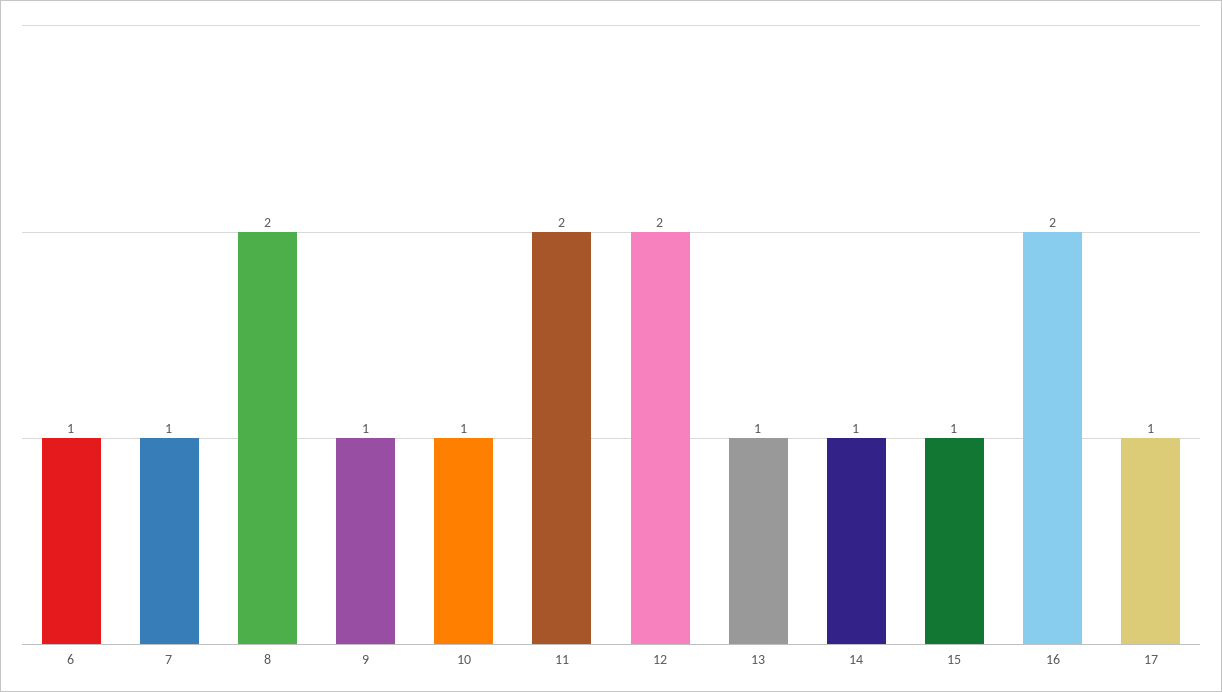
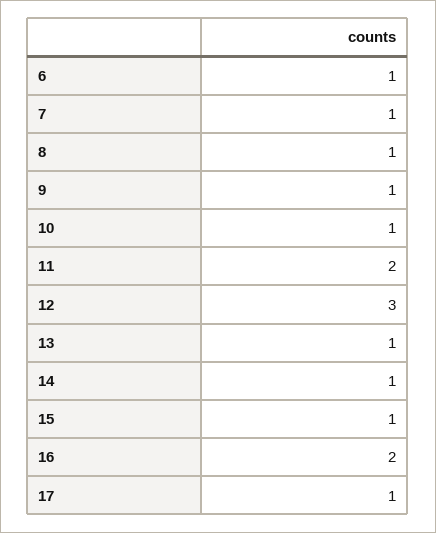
8: 2 -> 1
12: 2 -> 3

